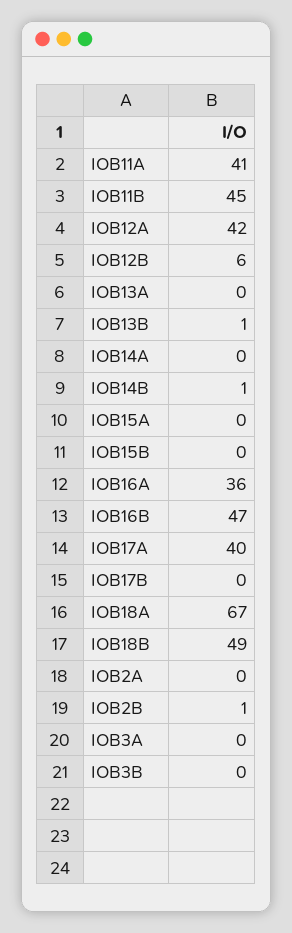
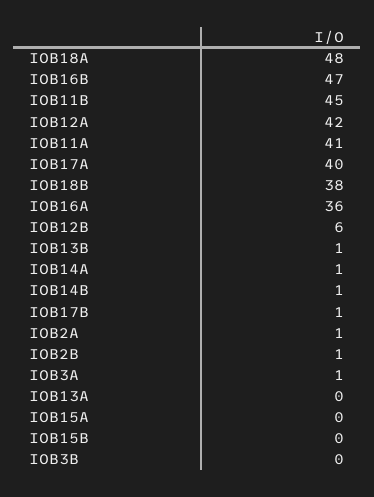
IOB14A: 0 -> 1
IOB17B: 0 -> 1
IOB18A: 67 -> 48
IOB18B: 49 -> 38
IOB2A: 0 -> 1
IOB3A: 0 -> 1

